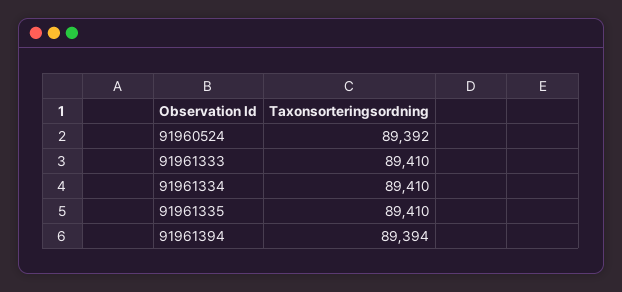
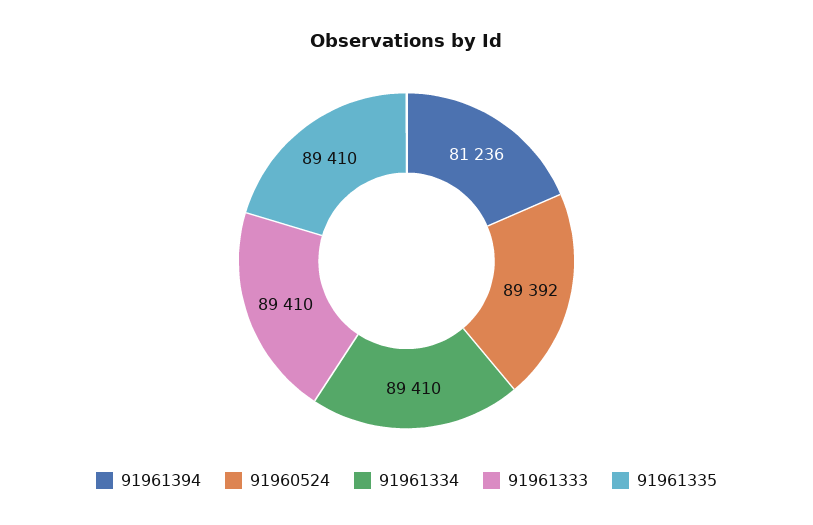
91961394: 89394 -> 81236

